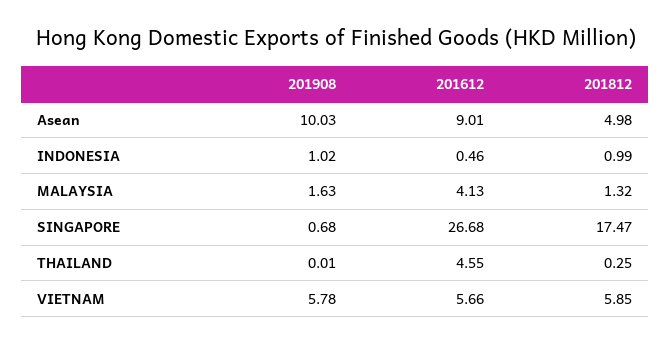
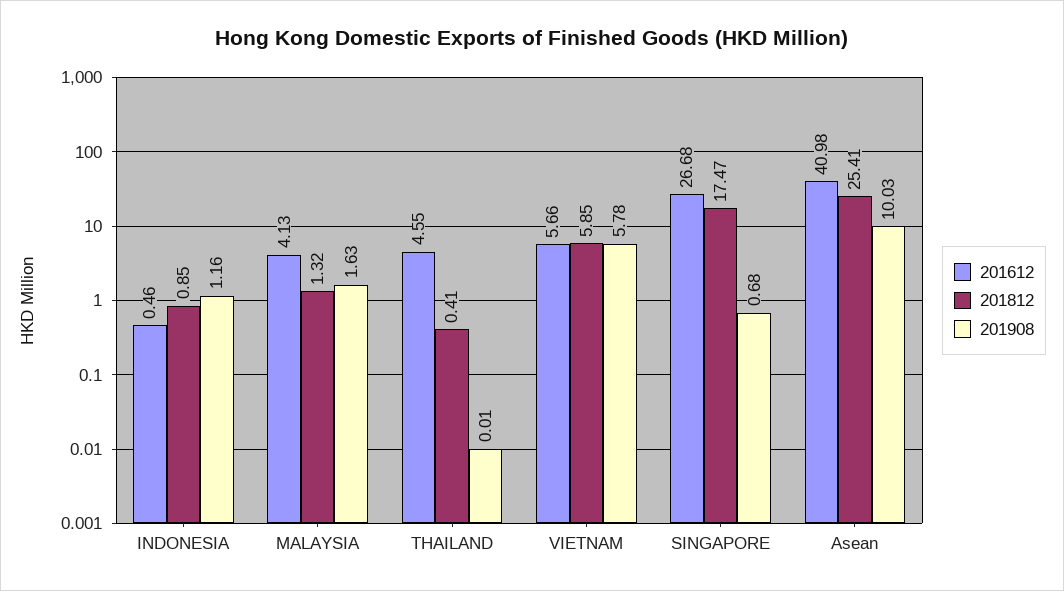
201612, Asean: 9.01 -> 40.98
201812, Asean: 4.98 -> 25.41
201908, INDONESIA: 1.02 -> 1.16
201812, INDONESIA: 0.99 -> 0.85
201812, THAILAND: 0.25 -> 0.41

